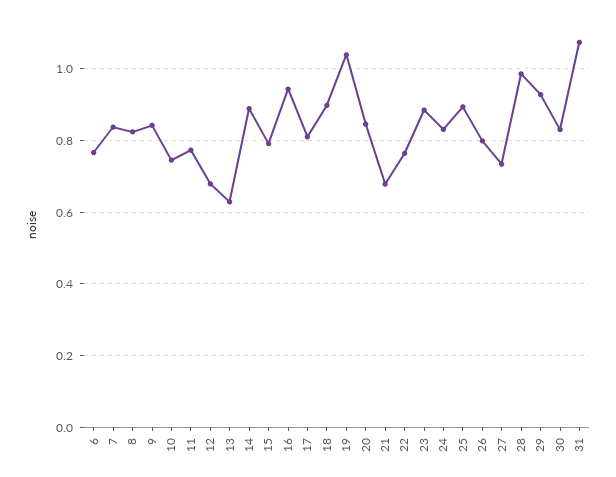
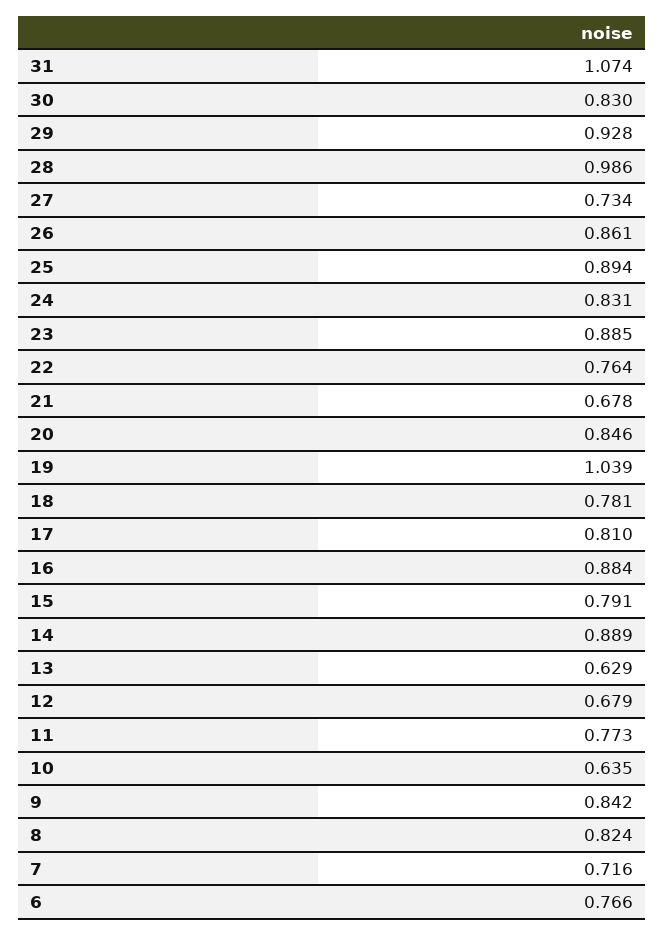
7: 0.84 -> 0.716
10: 0.74 -> 0.635
16: 0.94 -> 0.884
18: 0.9 -> 0.781
26: 0.8 -> 0.861

